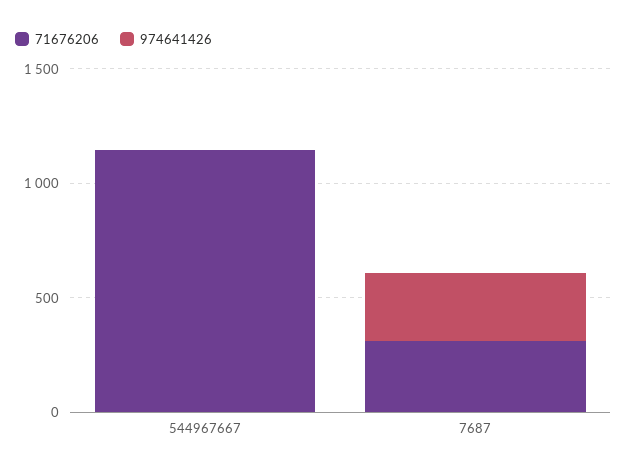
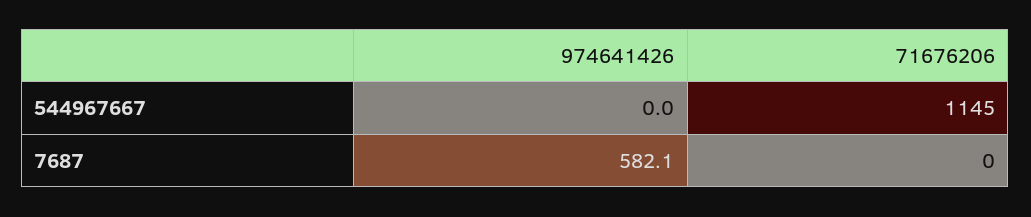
71676206, 7687: 300 -> 0
974641426, 7687: 300 -> 582.1

